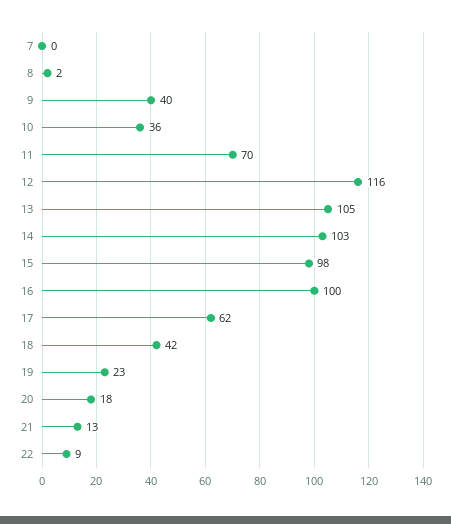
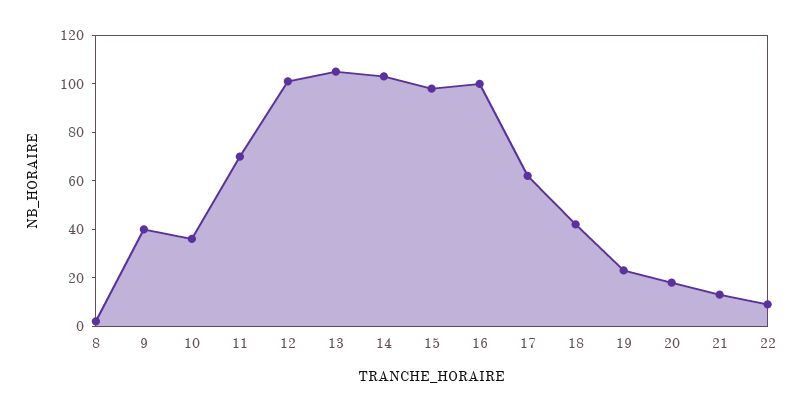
7: 0 -> none
12: 116 -> 100

